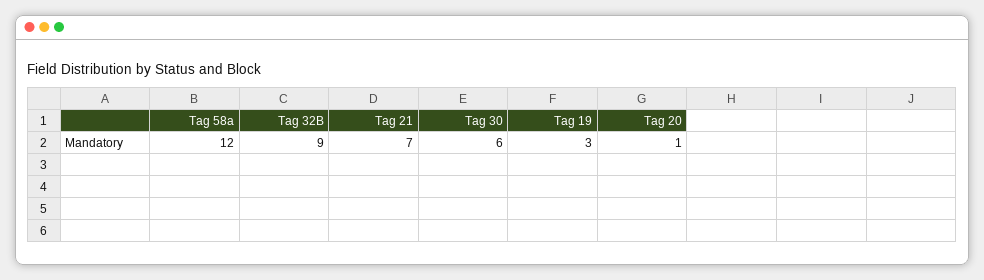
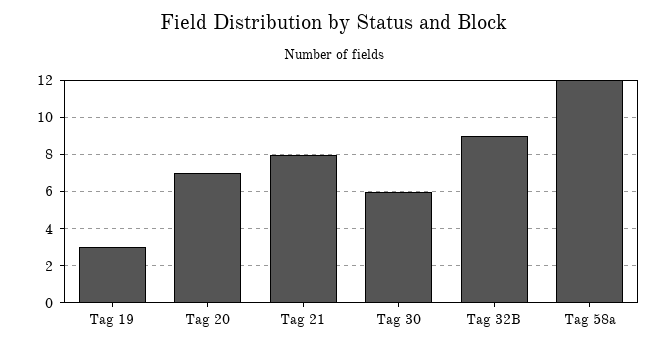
Tag 21: 7 -> 8
Tag 20: 1 -> 7

